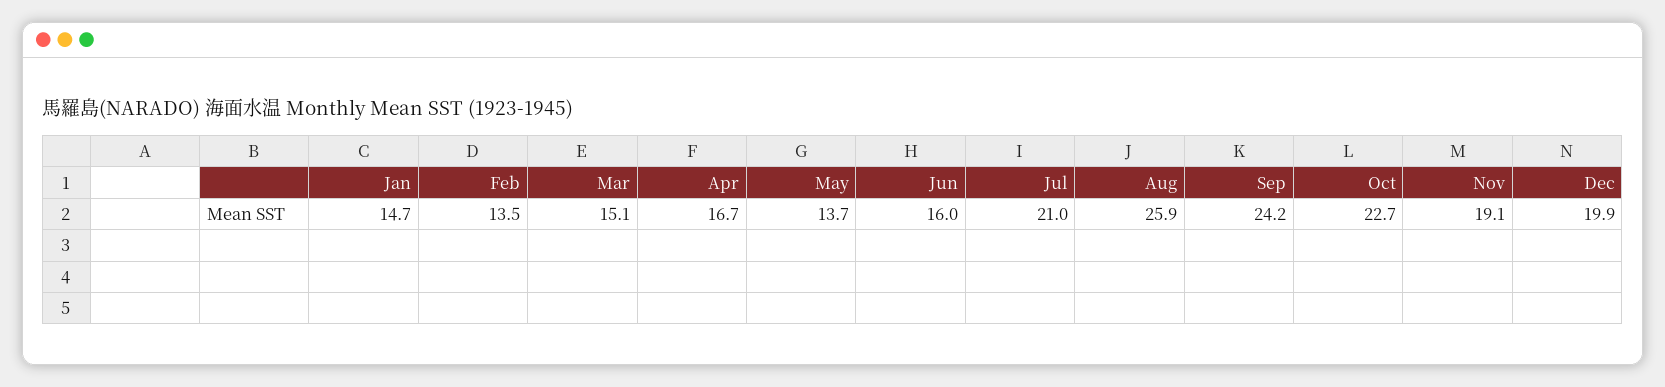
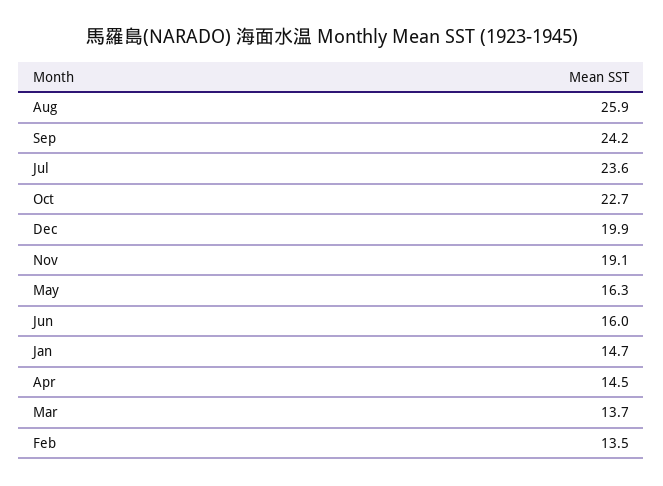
Mar: 15.1 -> 13.7
Apr: 16.7 -> 14.5
May: 13.7 -> 16.3
Jul: 21 -> 23.6

